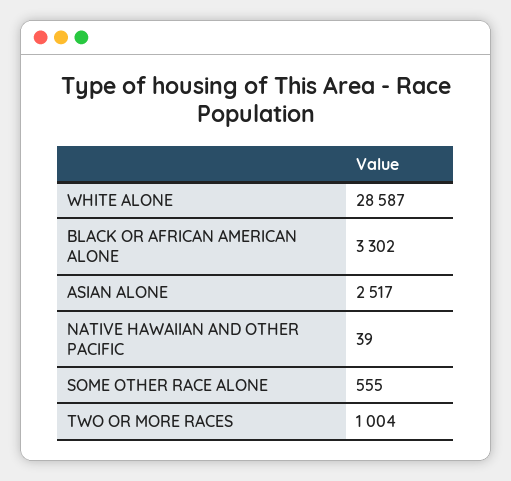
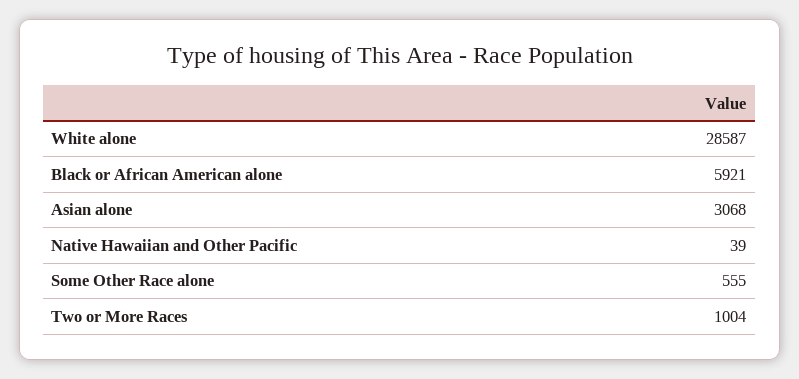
BLACK OR AFRICAN AMERICAN ALONE: 3302 -> 5921
ASIAN ALONE: 2517 -> 3068

